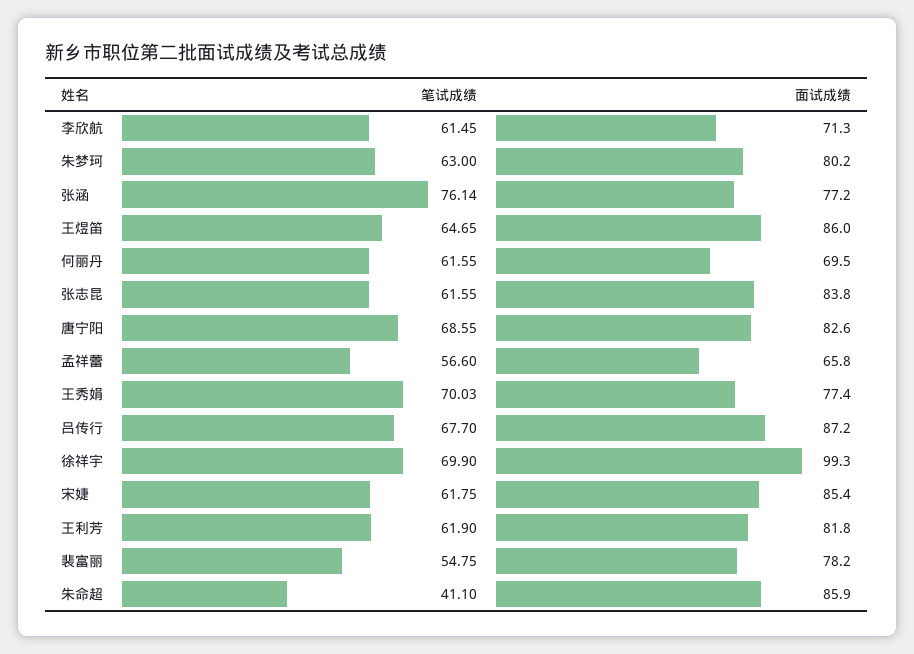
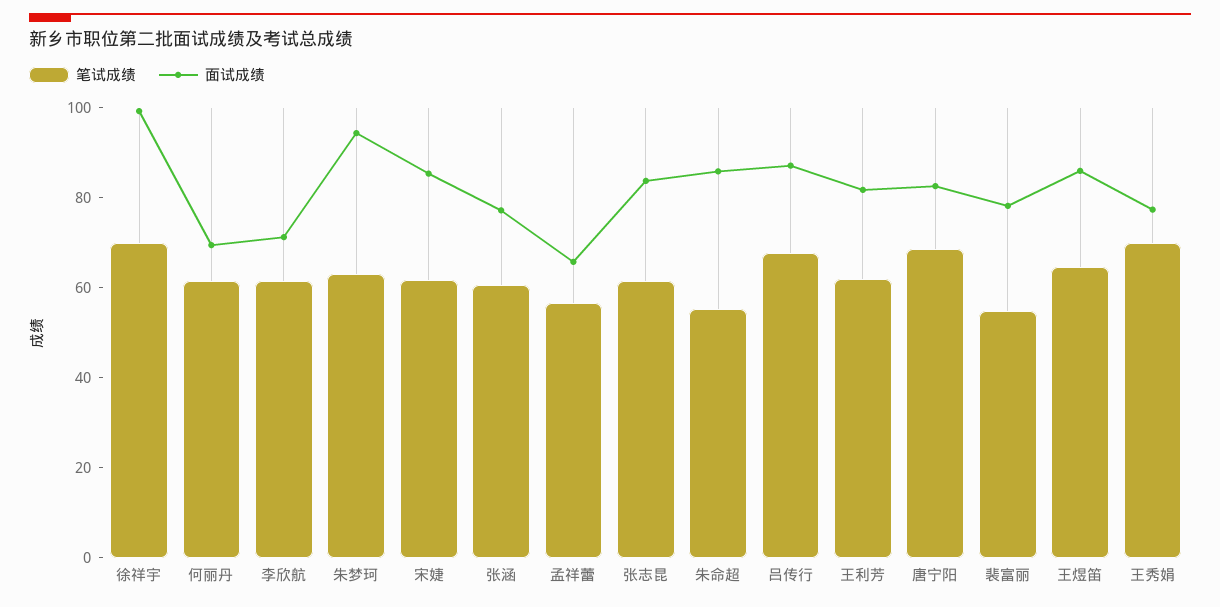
面试成绩, 朱梦珂: 80.2 -> 95
笔试成绩, 张涵: 76.14 -> 60
笔试成绩, 朱命超: 41.1 -> 55

